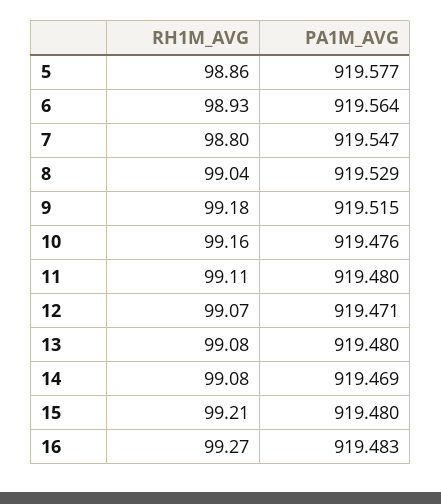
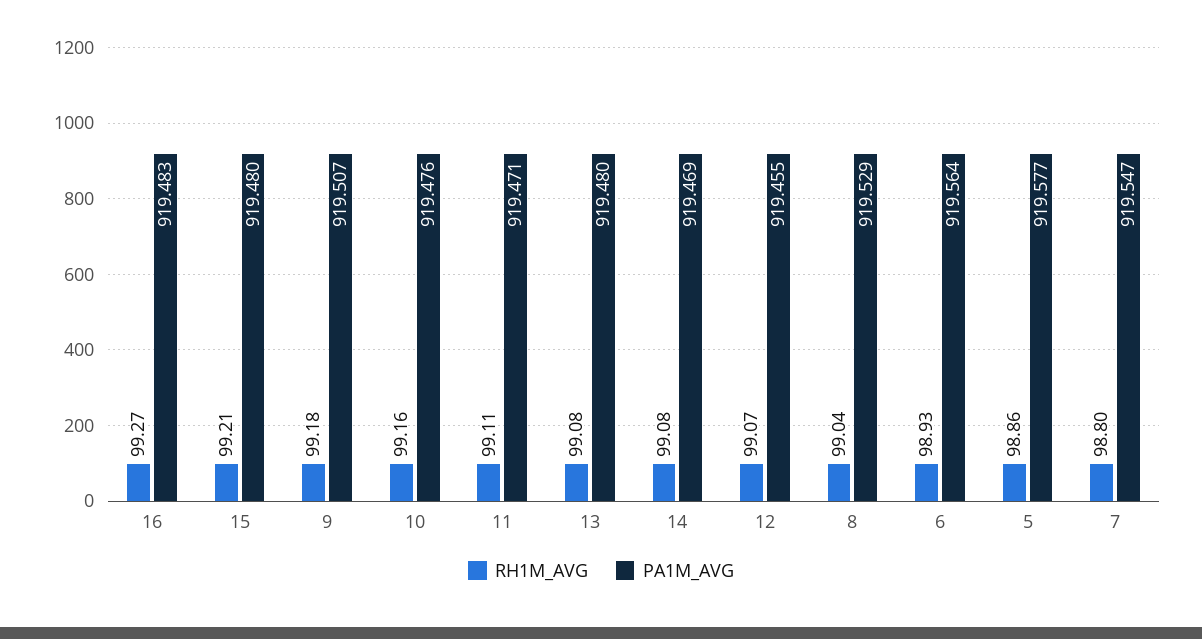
PA1M_AVG, 9: 919.515 -> 919.507
PA1M_AVG, 11: 919.48 -> 919.471
PA1M_AVG, 12: 919.471 -> 919.455

